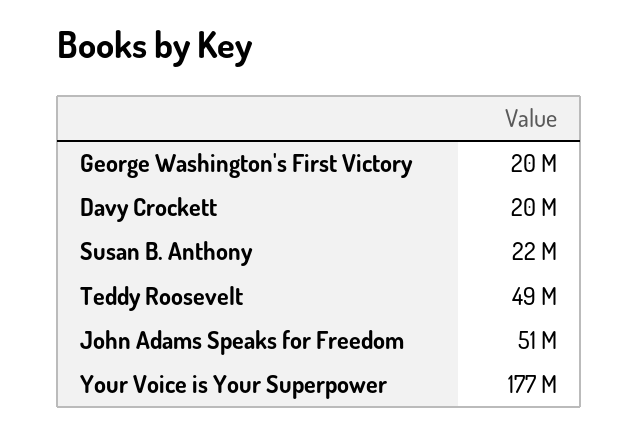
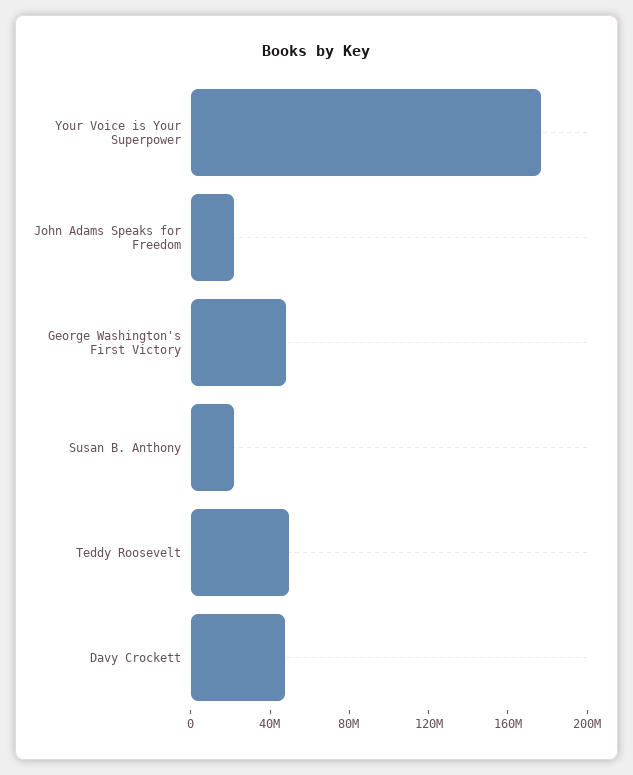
George Washington's First Victory: 20000000 -> 50000000
Davy Crockett: 20000000 -> 50000000
John Adams Speaks for Freedom: 51000000 -> 20000000

